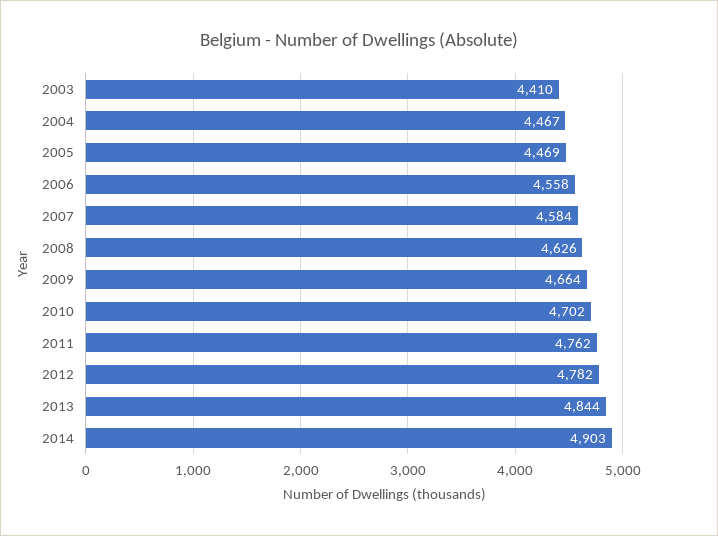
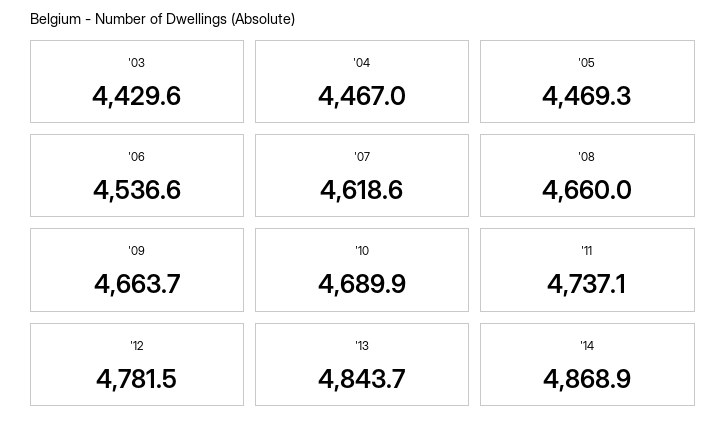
2003: 4410 -> 4429.6
2006: 4558 -> 4536.6
2007: 4584 -> 4618.6
2008: 4626 -> 4660
2010: 4702 -> 4689.9
2011: 4762 -> 4737.1
2014: 4903 -> 4868.9

